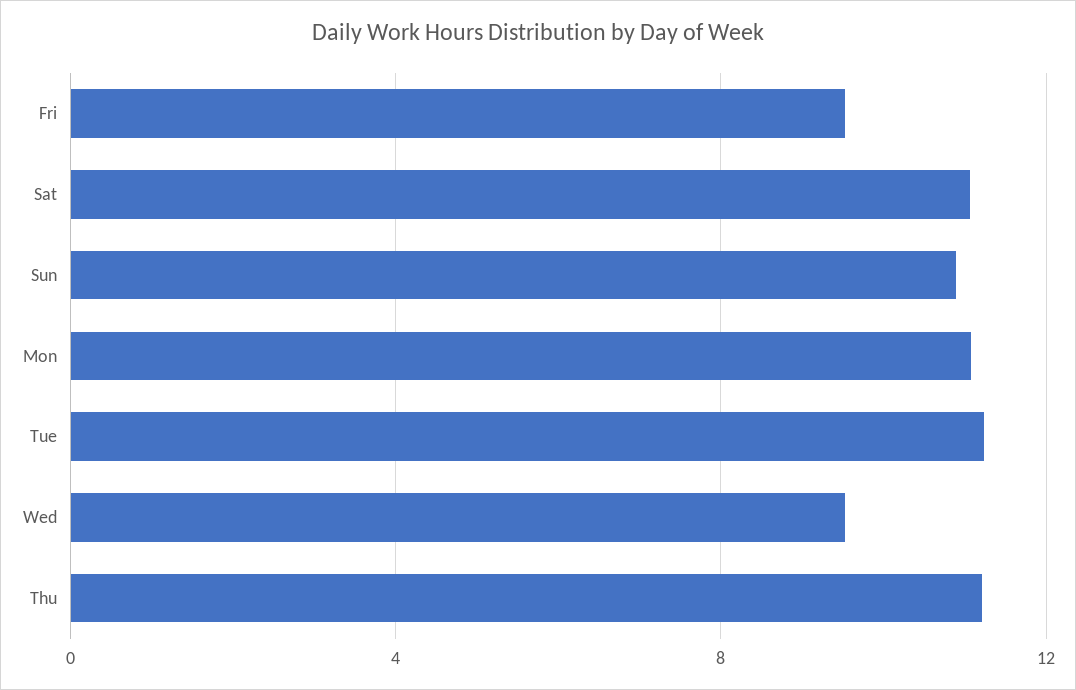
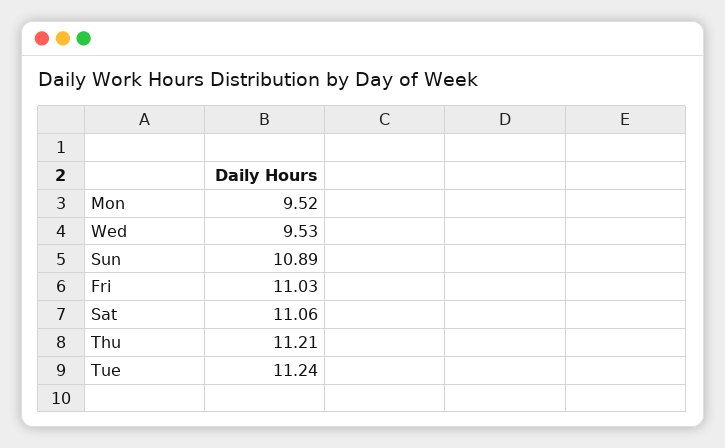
Fri: 9.5 -> 11.03
Mon: 11 -> 9.52

